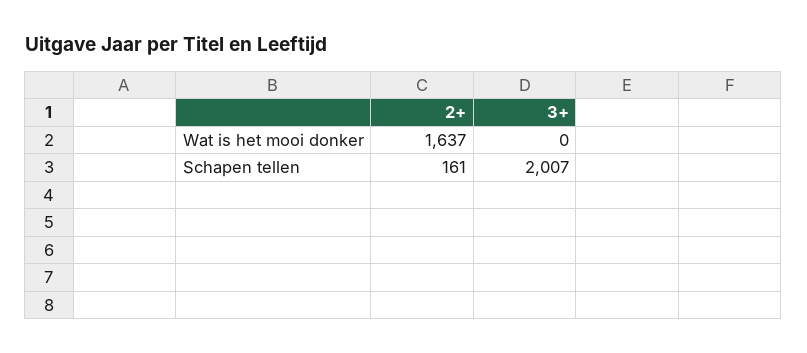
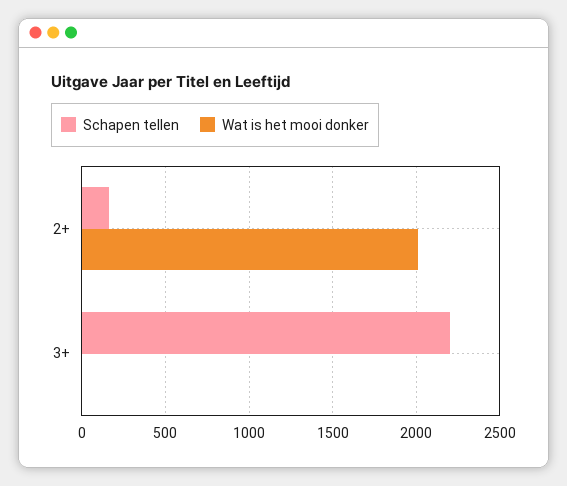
Wat is het mooi donker, 2+: 1637 -> 2000
Schapen tellen, 3+: 2007 -> 2200

